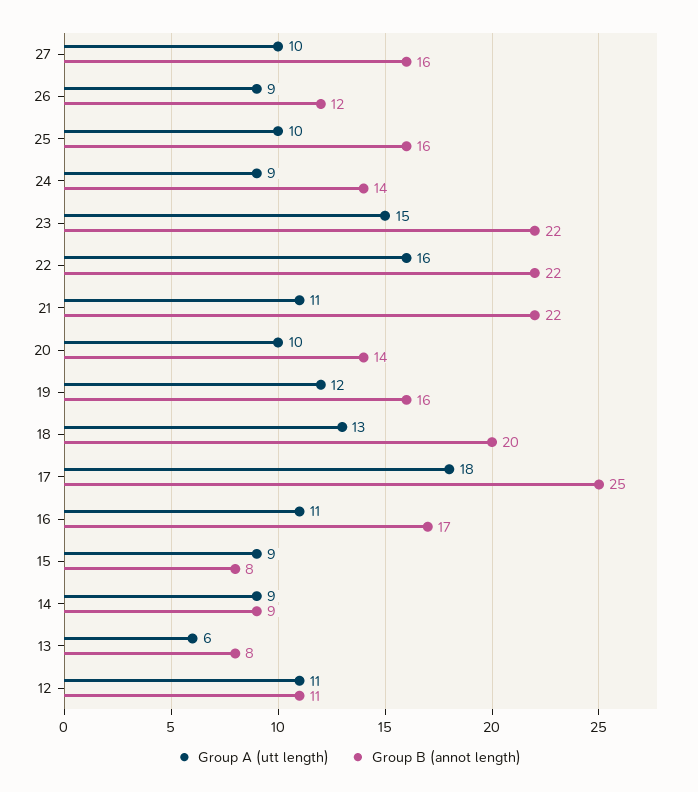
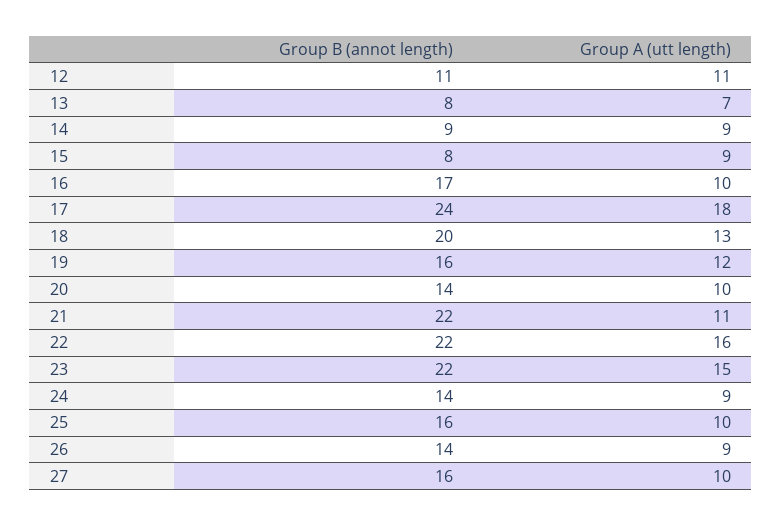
Group B (annot length), 26: 12 -> 14
Group B (annot length), 17: 25 -> 24
Group A (utt length), 16: 11 -> 10
Group A (utt length), 13: 6 -> 7

